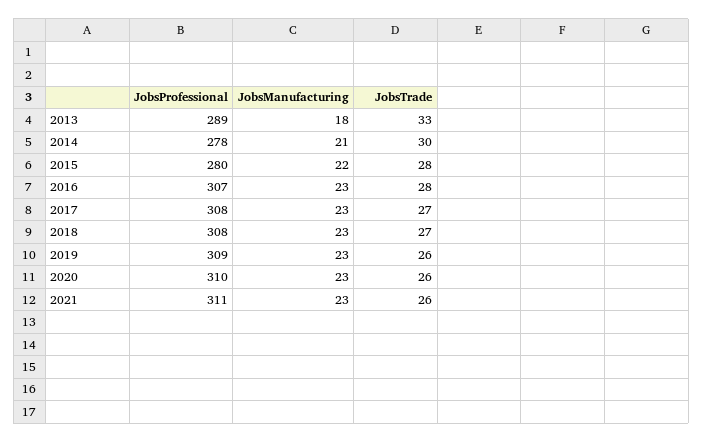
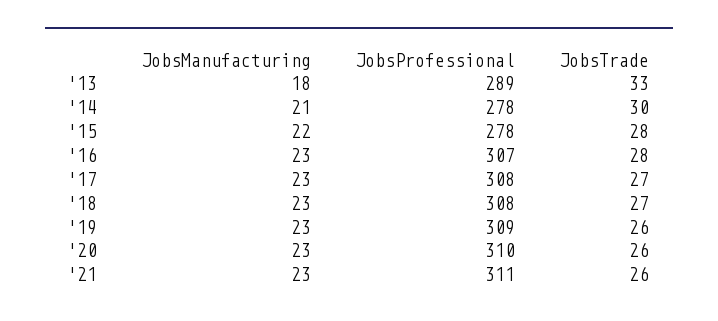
JobsProfessional, 2015: 280 -> 278

